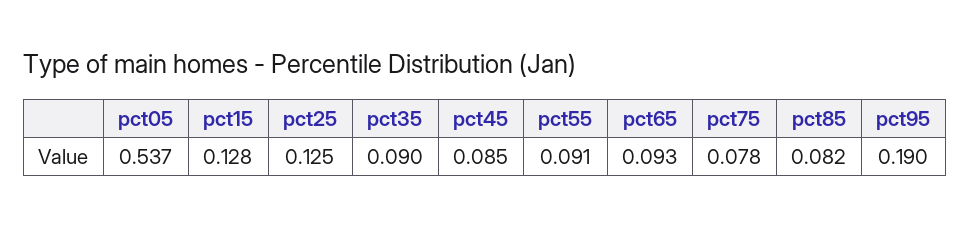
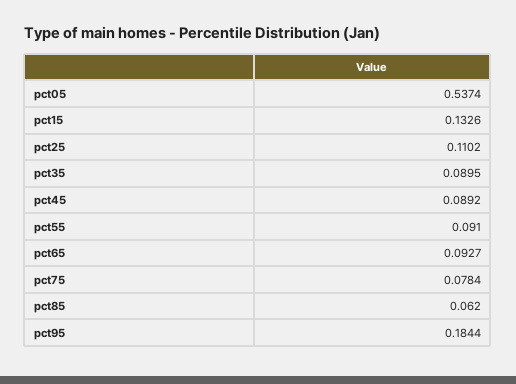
pct15: 0.128 -> 0.1326
pct25: 0.125 -> 0.1102
pct45: 0.085 -> 0.0892
pct85: 0.082 -> 0.062
pct95: 0.19 -> 0.1844

